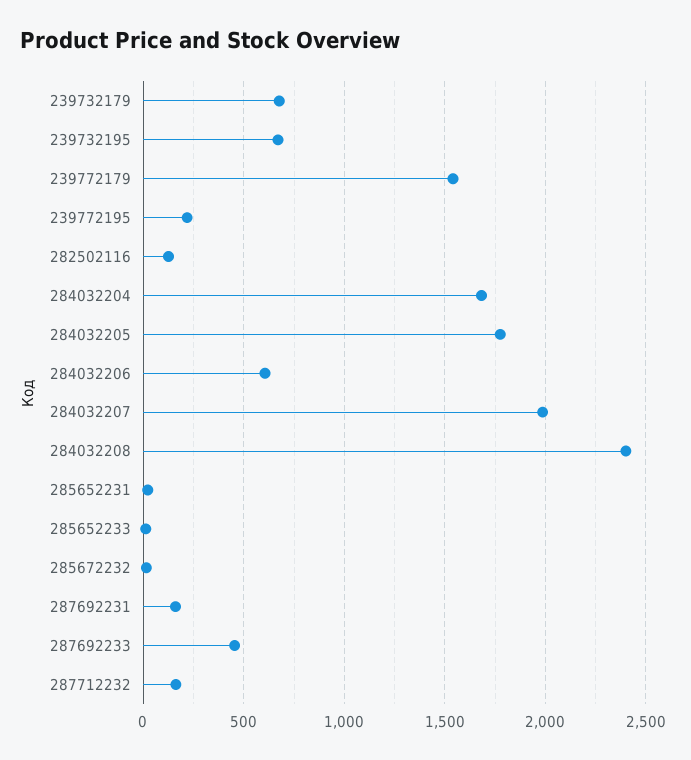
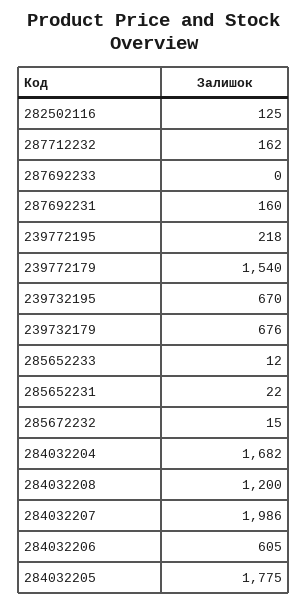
284032208: 2400 -> 1200
287692233: 450 -> 0

